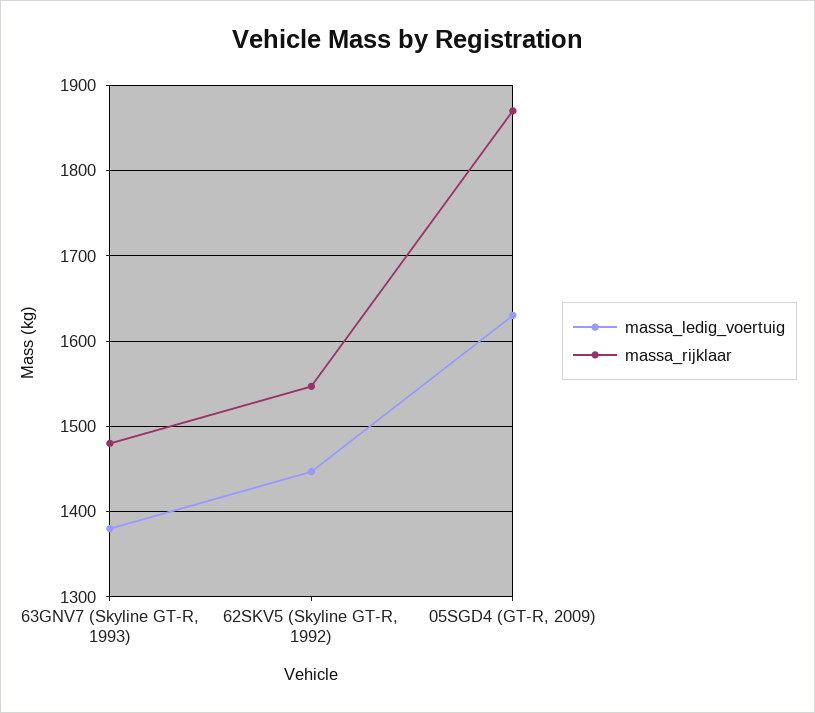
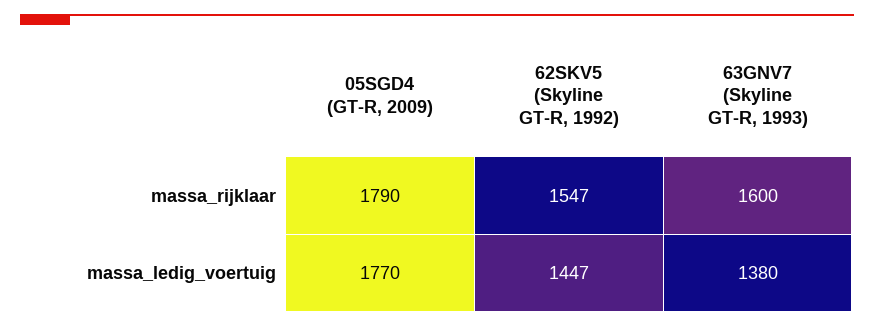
massa_rijklaar, 63GNV7 (Skyline GT-R, 1993): 1480 -> 1600
massa_ledig_voertuig, 05SGD4 (GT-R, 2009): 1630 -> 1770
massa_rijklaar, 05SGD4 (GT-R, 2009): 1870 -> 1790

